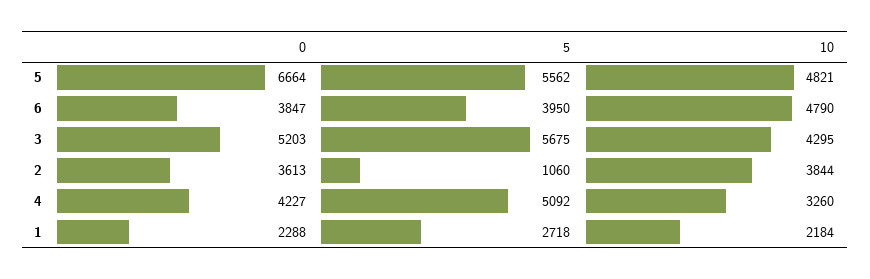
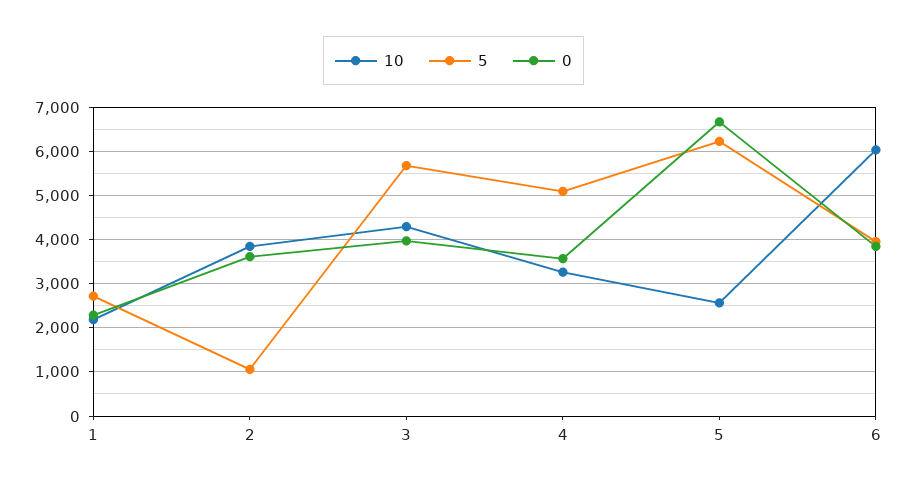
5, 5: 5562 -> 6200
10, 5: 4821 -> 2600
10, 6: 4790 -> 6000
0, 3: 5203 -> 4000
0, 4: 4227 -> 3600

